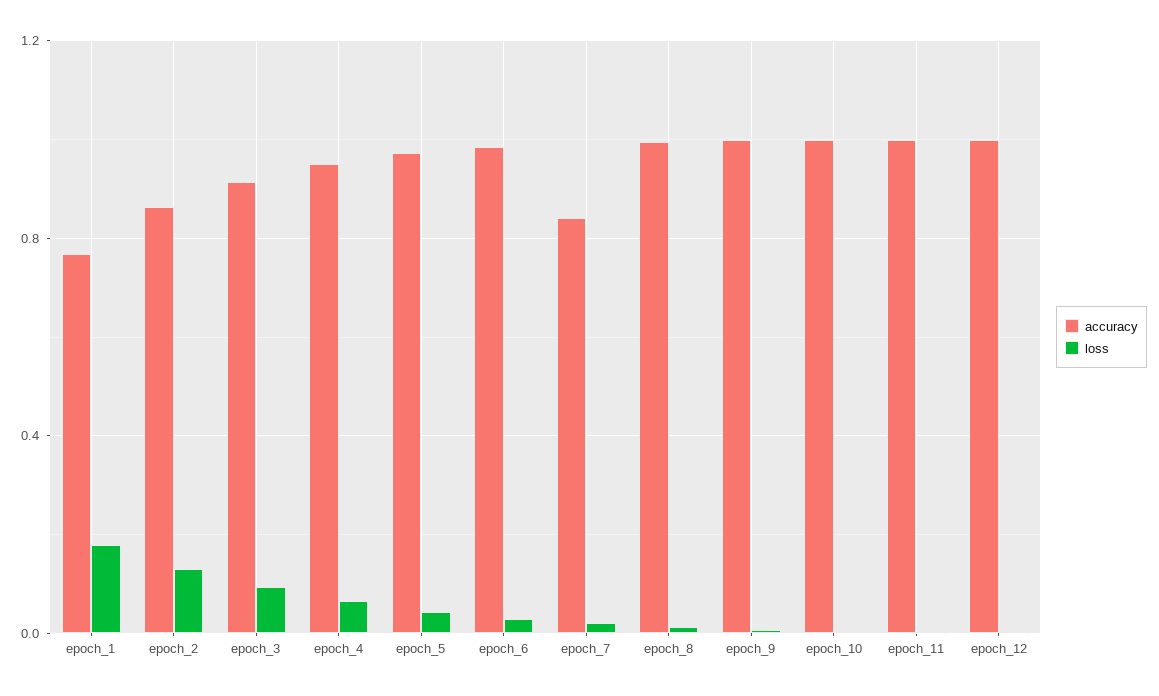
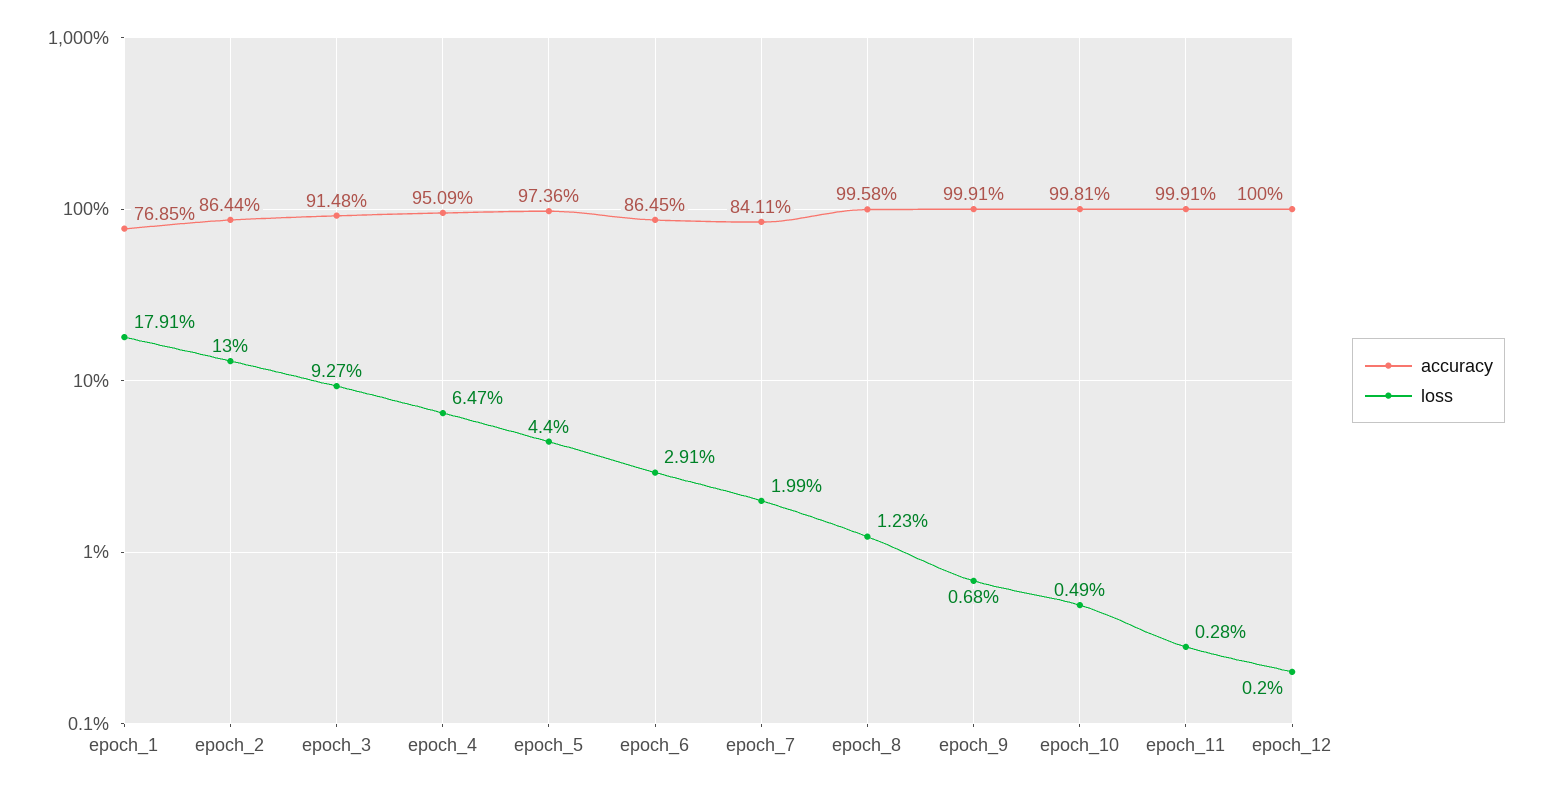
accuracy, epoch_6: 1 -> 0.8645

